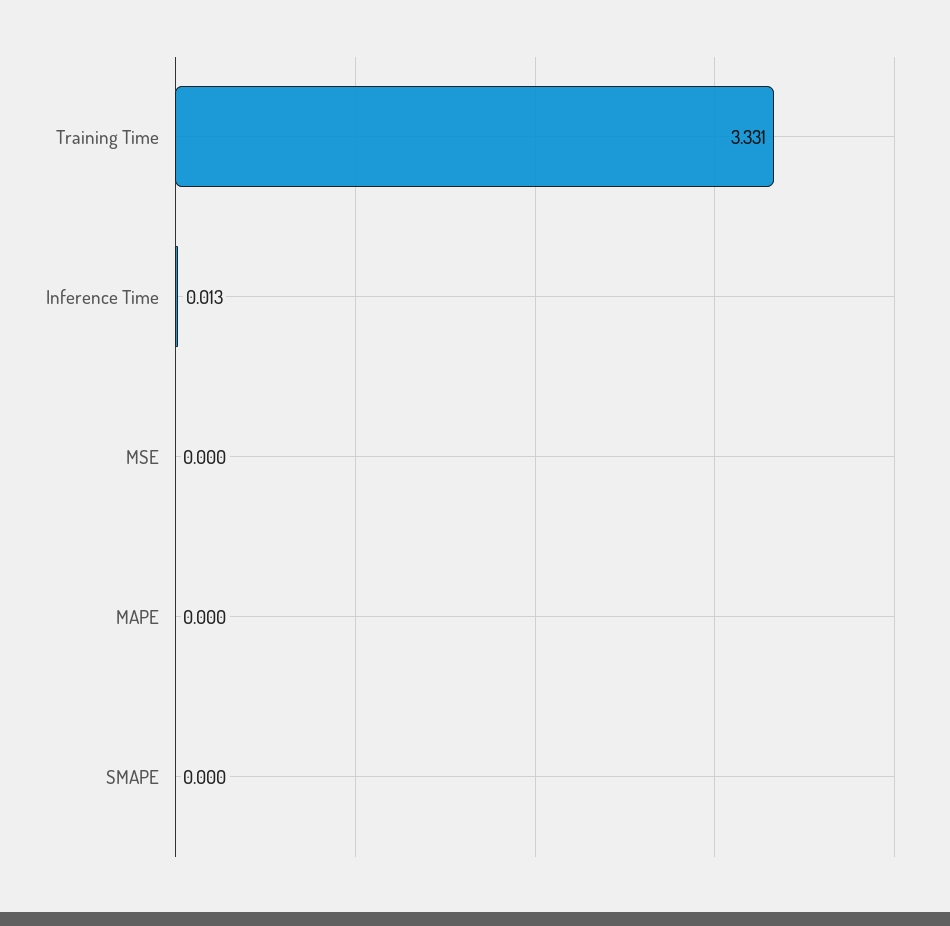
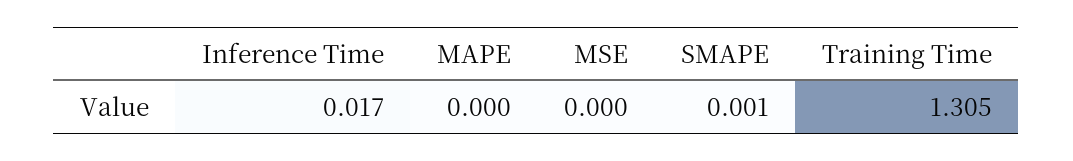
Training Time: 3.331 -> 1.305
Inference Time: 0.013 -> 0.017
SMAPE: 0 -> 0.001

